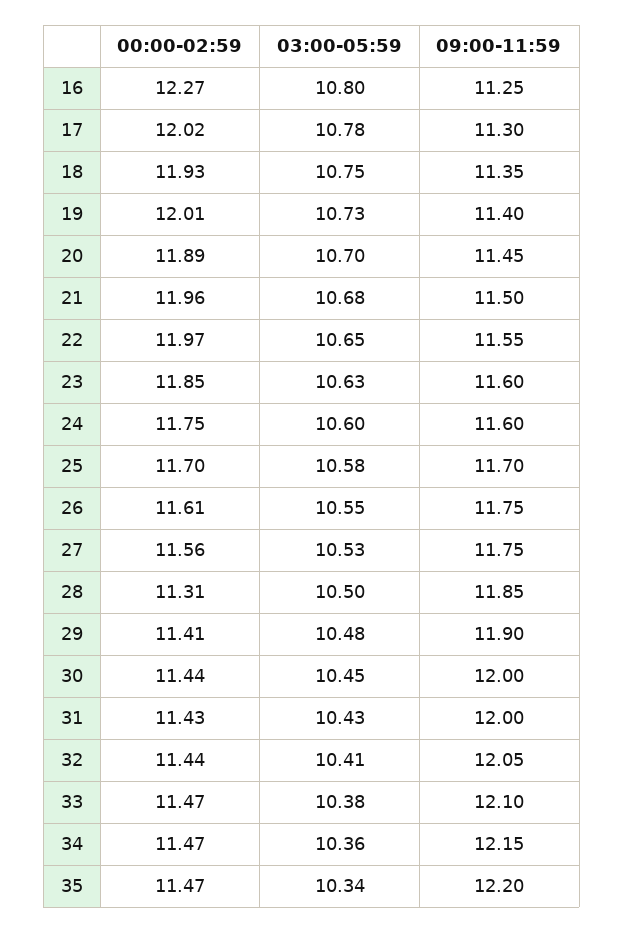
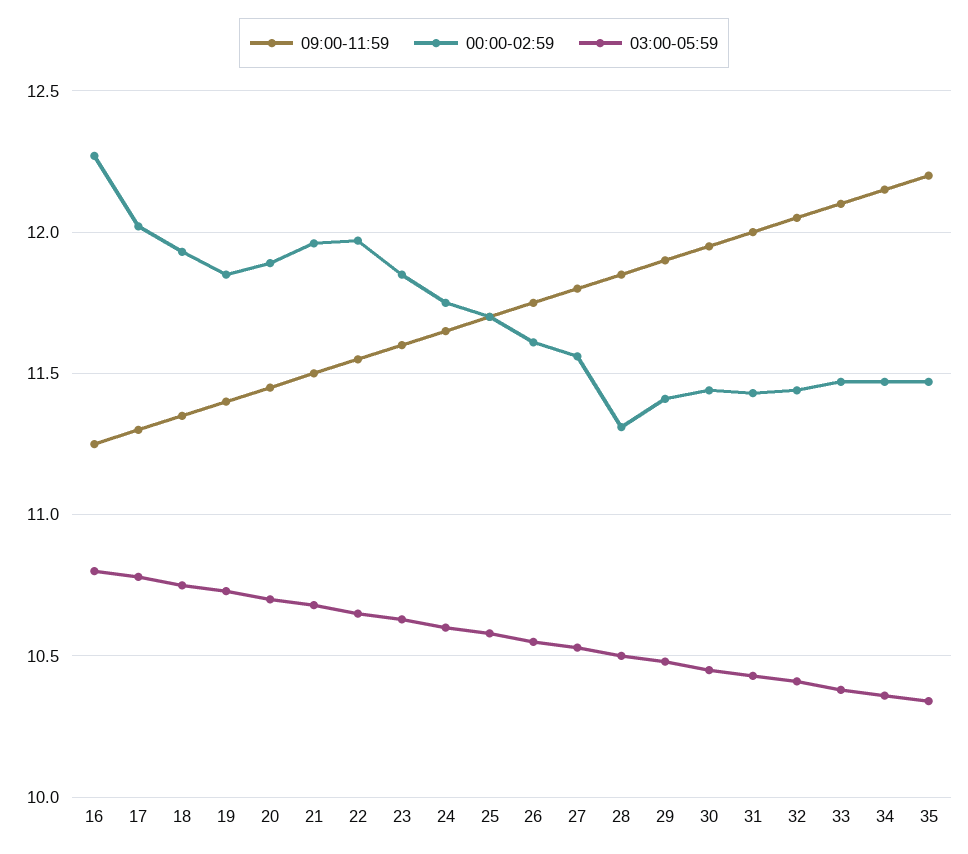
00:00-02:59, 19: 12.01 -> 11.85
09:00-11:59, 24: 11.6 -> 11.65
09:00-11:59, 27: 11.75 -> 11.8
09:00-11:59, 30: 12 -> 11.95

